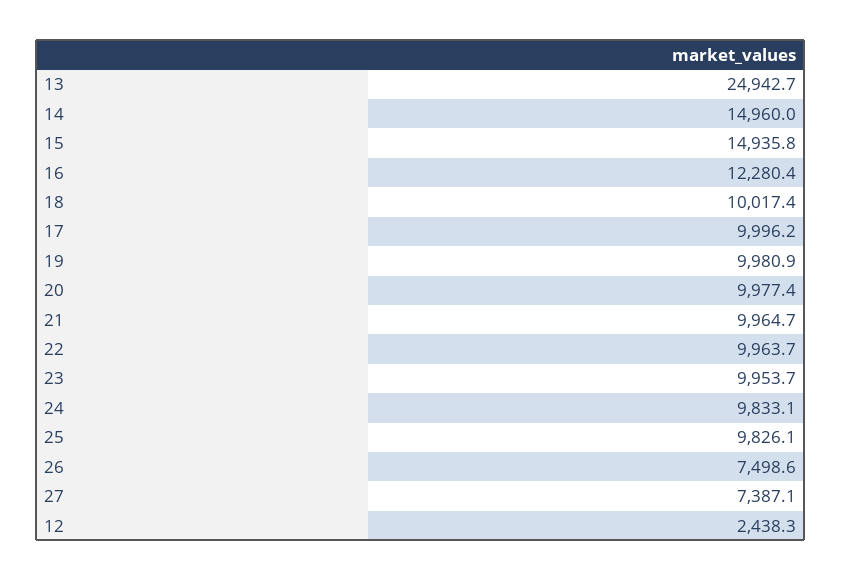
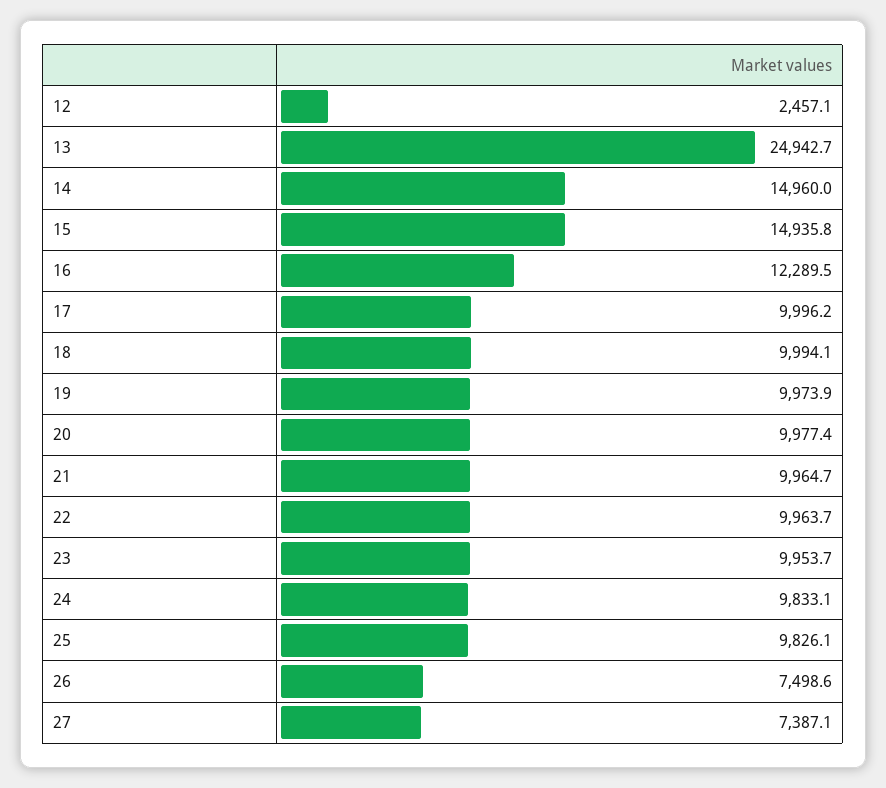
16: 12280.4 -> 12289.5
18: 10017.4 -> 9994.1
19: 9980.9 -> 9973.9
12: 2438.3 -> 2457.1

